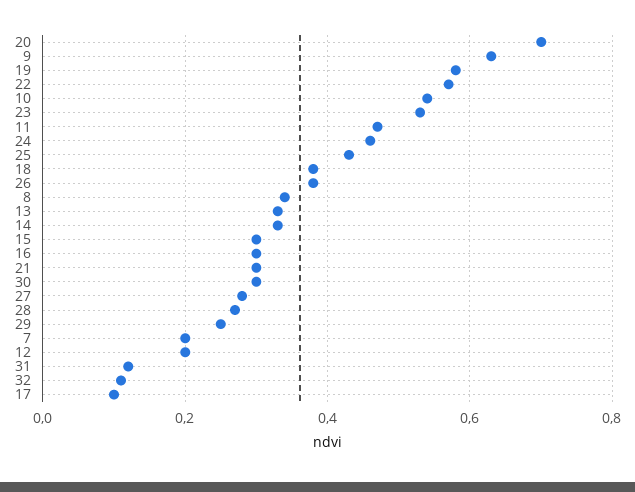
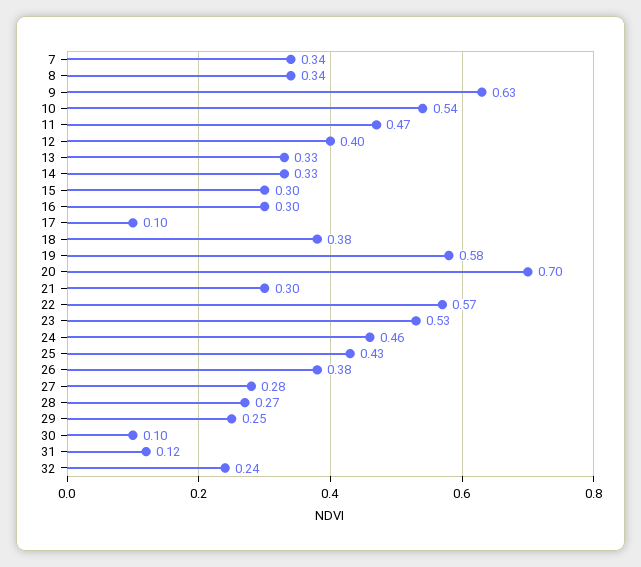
30: 0.3 -> 0.1
7: 0.2 -> 0.34
12: 0.2 -> 0.4
32: 0.1 -> 0.24

